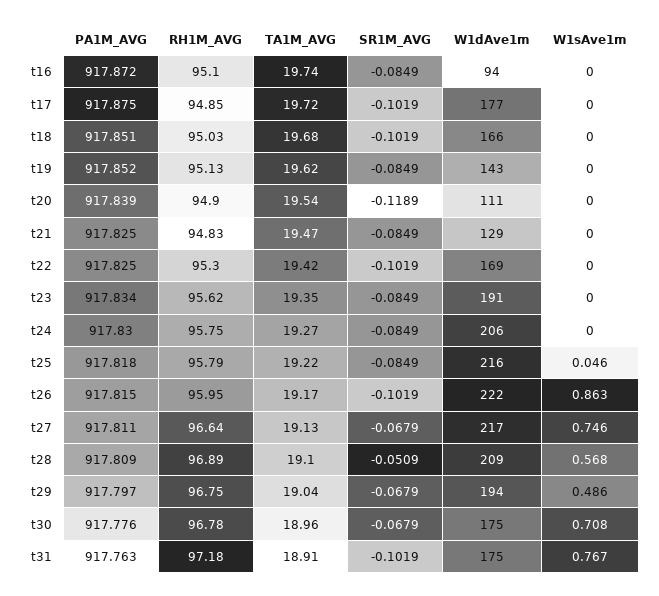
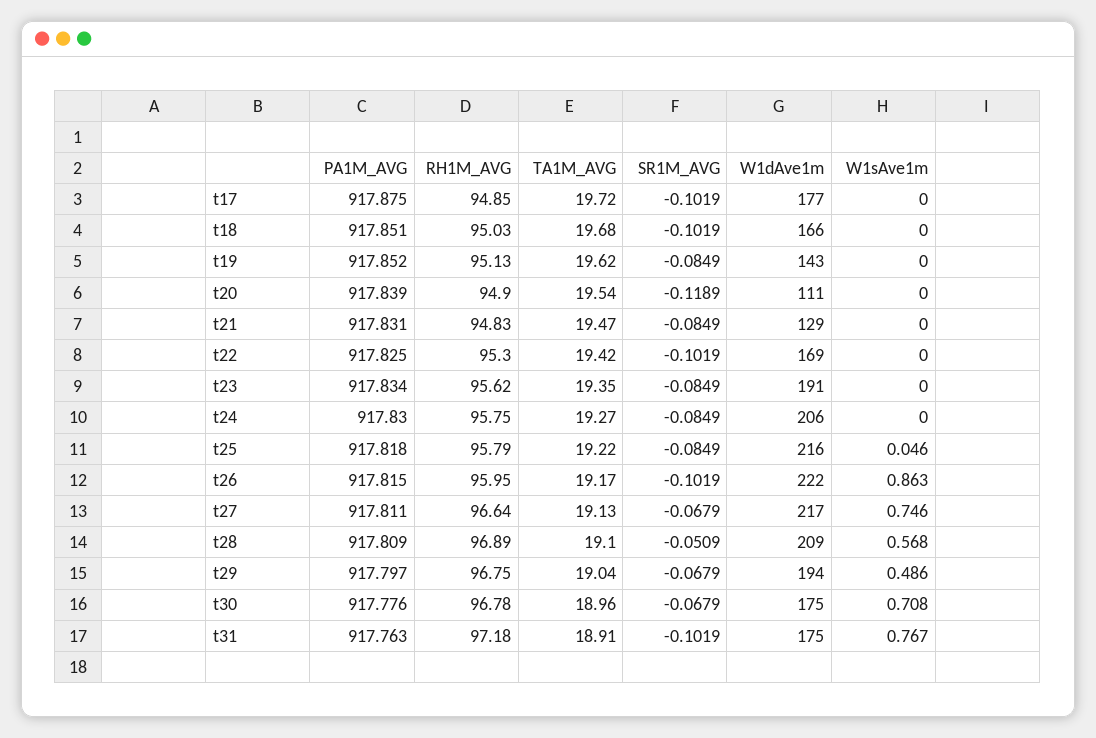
PA1M_AVG, t16: 917.872 -> none
RH1M_AVG, t16: 95.1 -> none
TA1M_AVG, t16: 19.74 -> none
SR1M_AVG, t16: -0.0849 -> none
W1dAve1m, t16: 94 -> none
W1sAve1m, t16: 0 -> none
PA1M_AVG, t21: 917.825 -> 917.831

